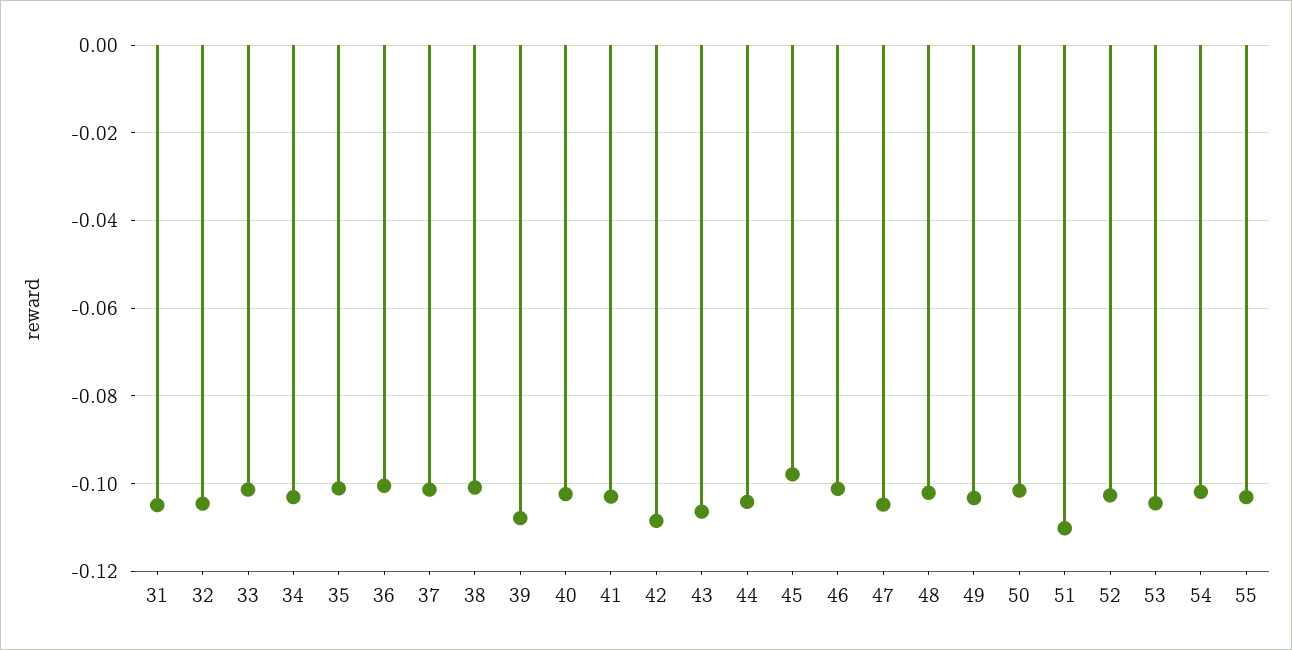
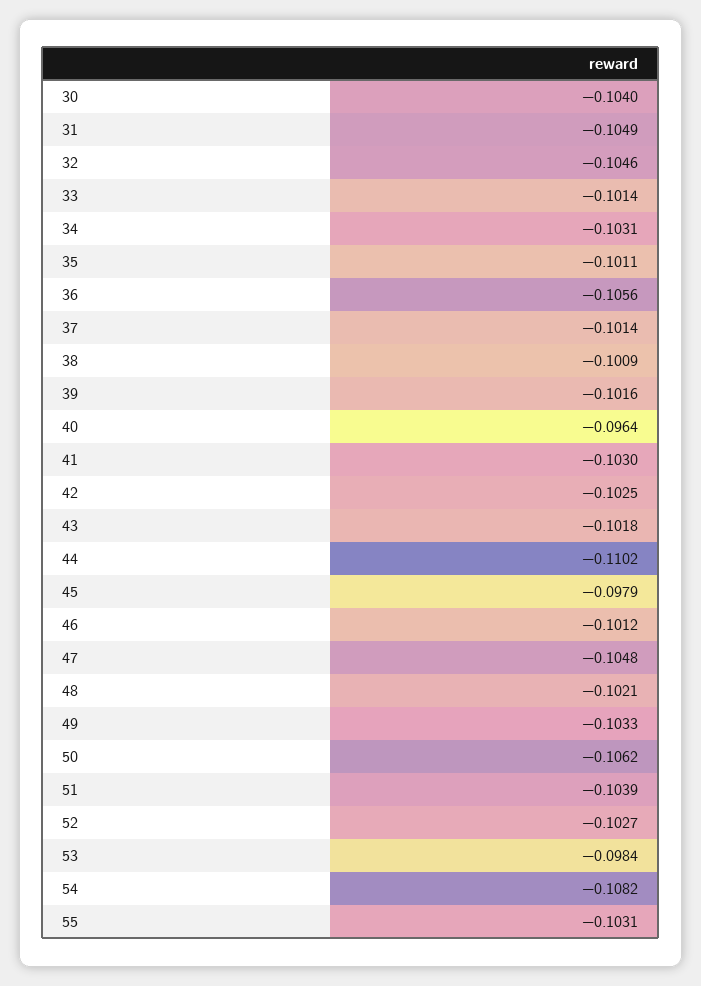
36: -0.1 -> -0.1056
39: -0.108 -> -0.1016
40: -0.102 -> -0.0964
42: -0.108 -> -0.1025
43: -0.106 -> -0.1018
44: -0.104 -> -0.1102
50: -0.102 -> -0.1062
51: -0.11 -> -0.1039
53: -0.104 -> -0.0984
54: -0.102 -> -0.1082
30: none -> -0.104

